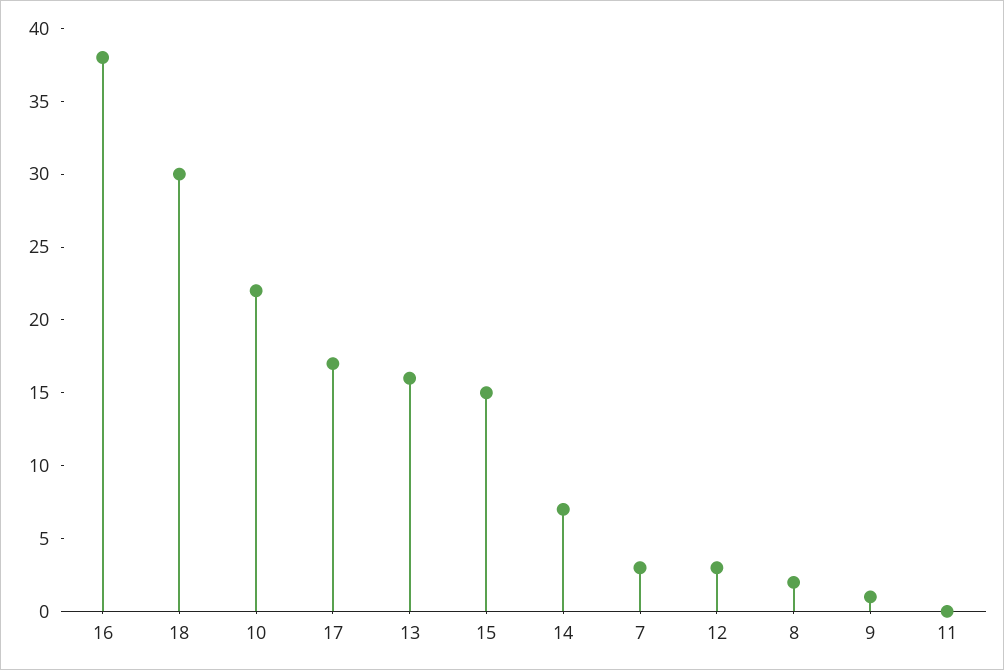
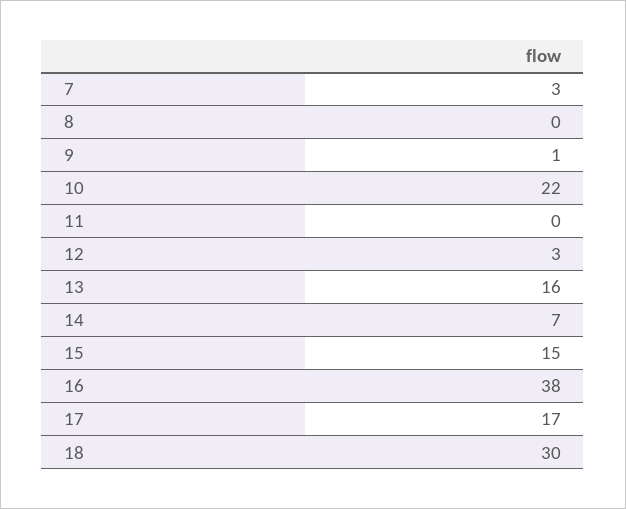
8: 2 -> 0

